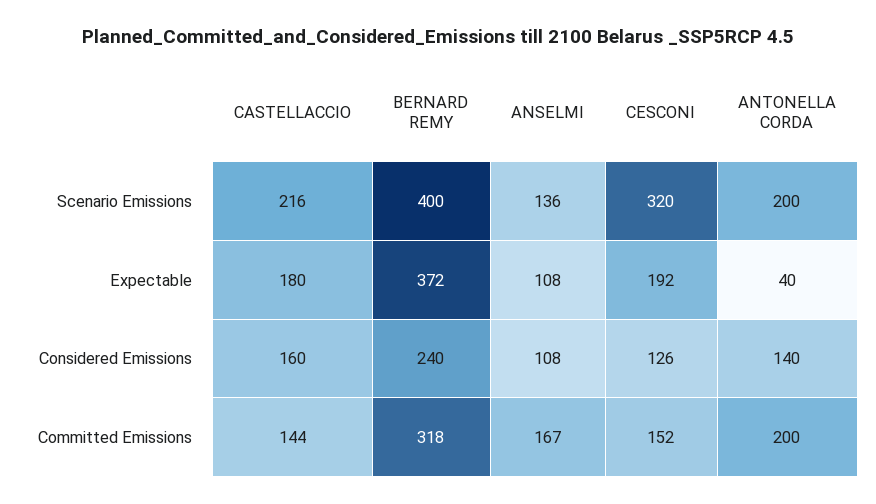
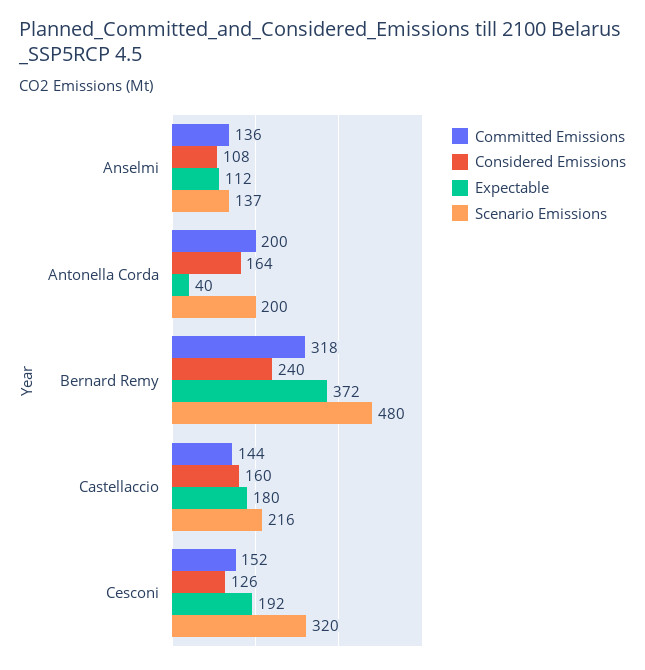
Scenario Emissions, BERNARD REMY: 400 -> 480
Scenario Emissions, ANSELMI: 136 -> 137
Expectable, ANSELMI: 108 -> 112
Considered Emissions, ANTONELLA CORDA: 140 -> 164
Committed Emissions, ANSELMI: 167 -> 136

